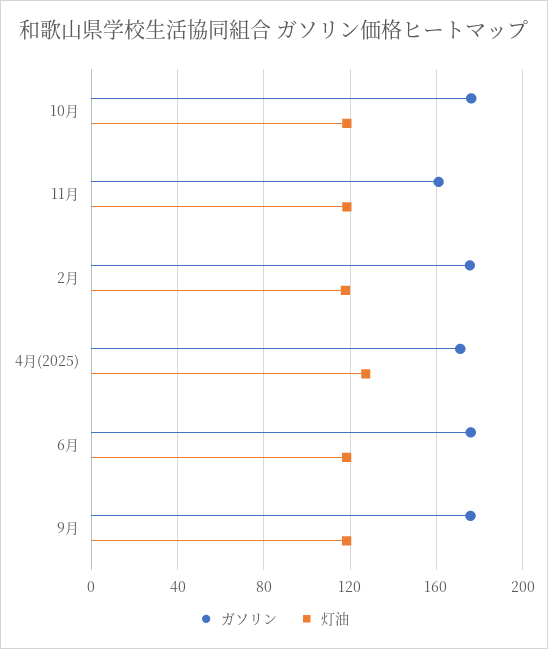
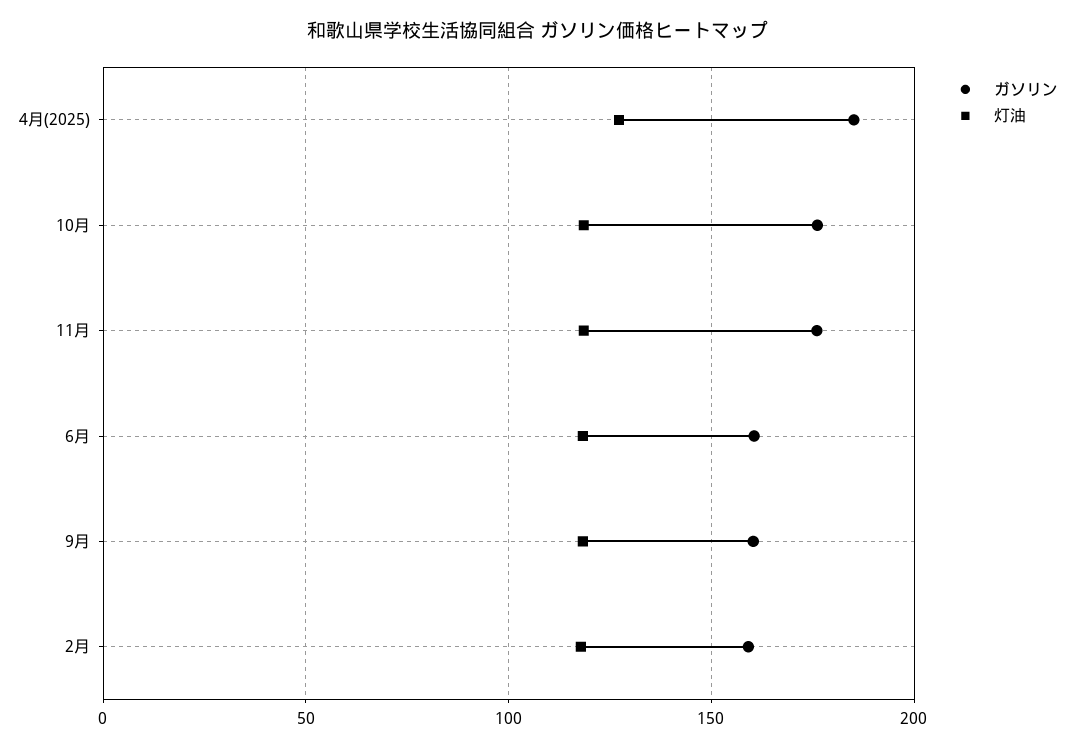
ガソリン, 11月: 160 -> 175
ガソリン, 2月: 175 -> 160
ガソリン, 4月(2025): 170 -> 185
ガソリン, 6月: 175 -> 160
ガソリン, 9月: 175 -> 160

